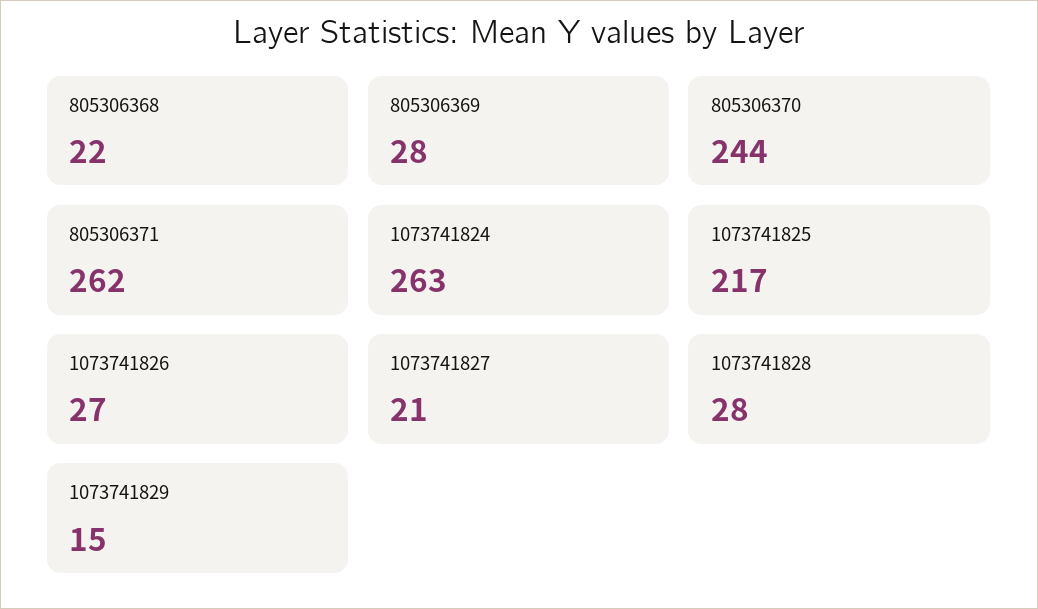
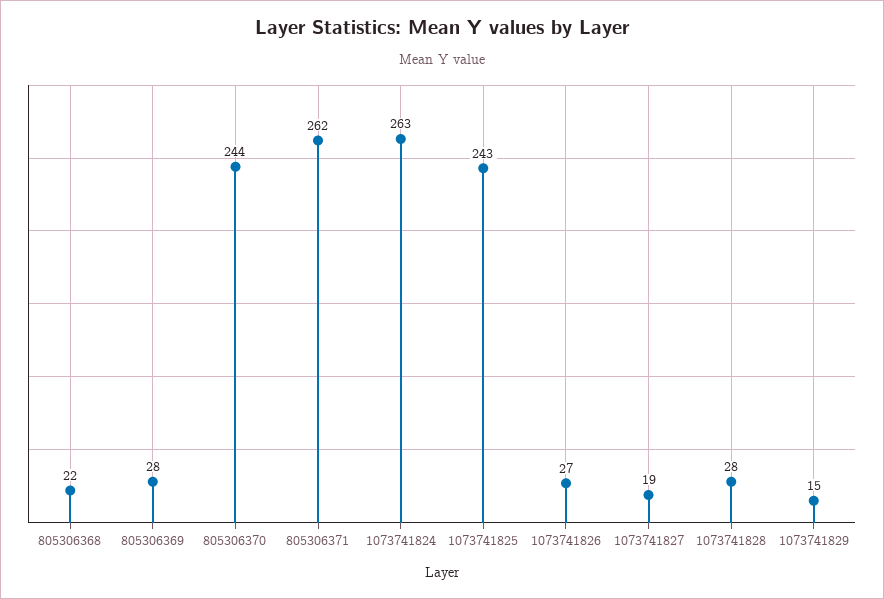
1073741825: 217 -> 243
1073741827: 21 -> 19

